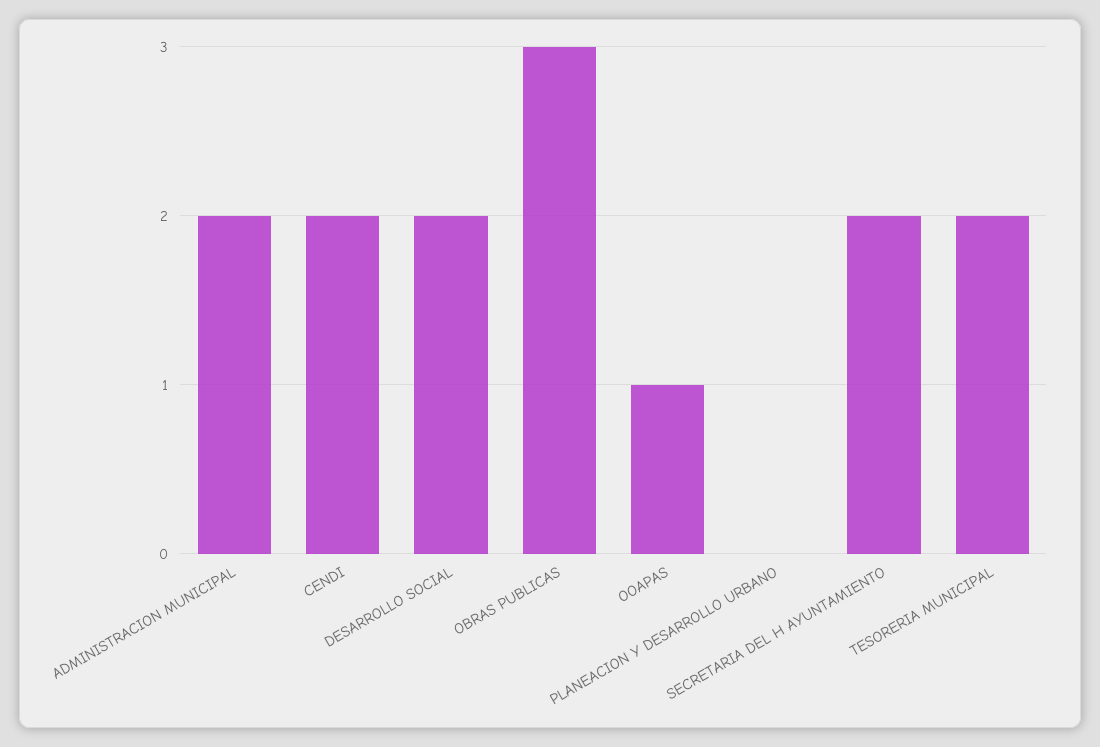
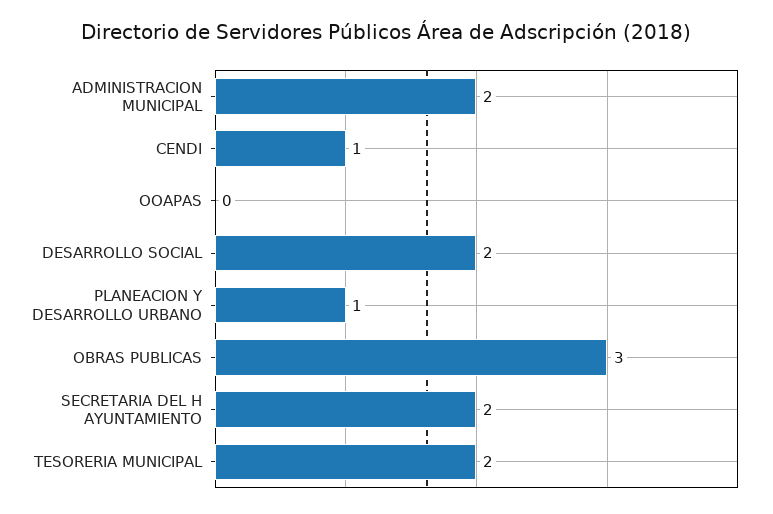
CENDI: 2 -> 1
OOAPAS: 1 -> 0
PLANEACION Y DESARROLLO URBANO: 0 -> 1

